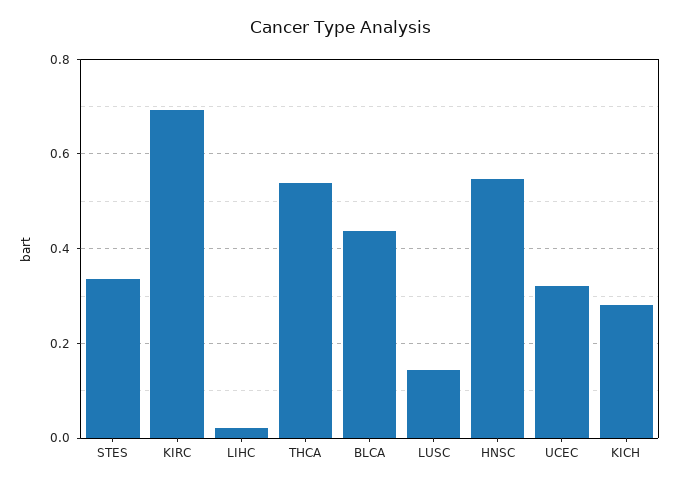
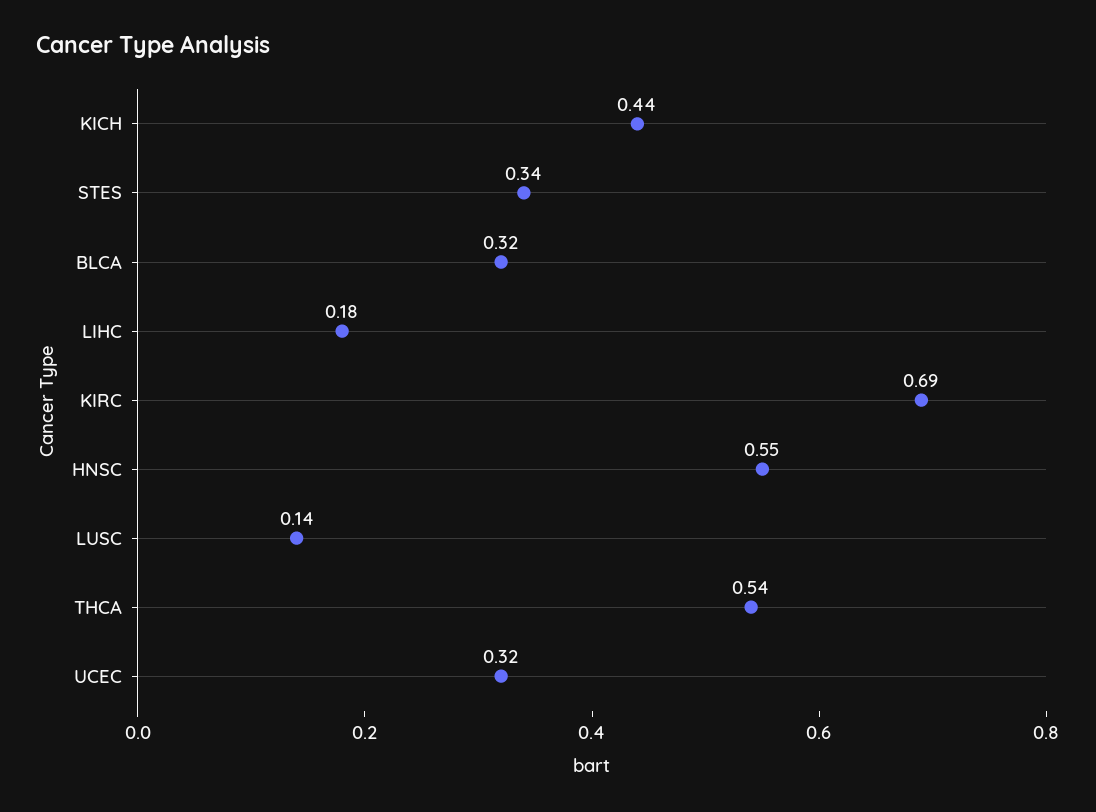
LIHC: 0.02 -> 0.18
BLCA: 0.44 -> 0.32
KICH: 0.28 -> 0.44

